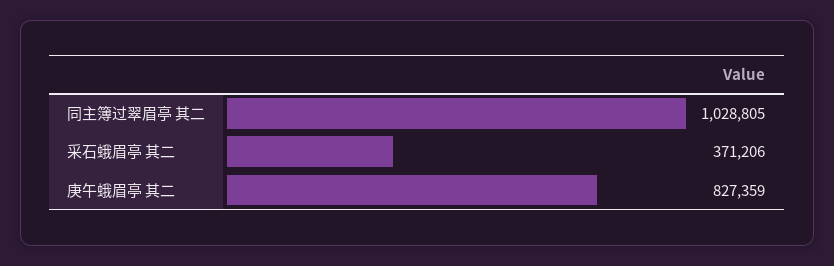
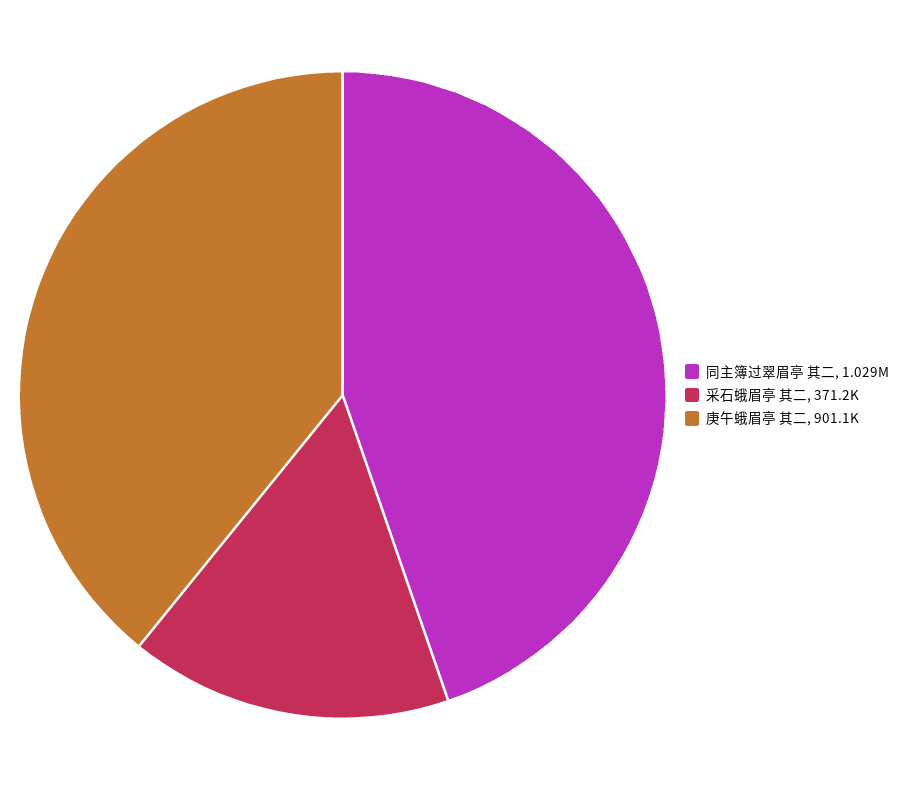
庚午蛾眉亭 其二: 827359 -> 901100

